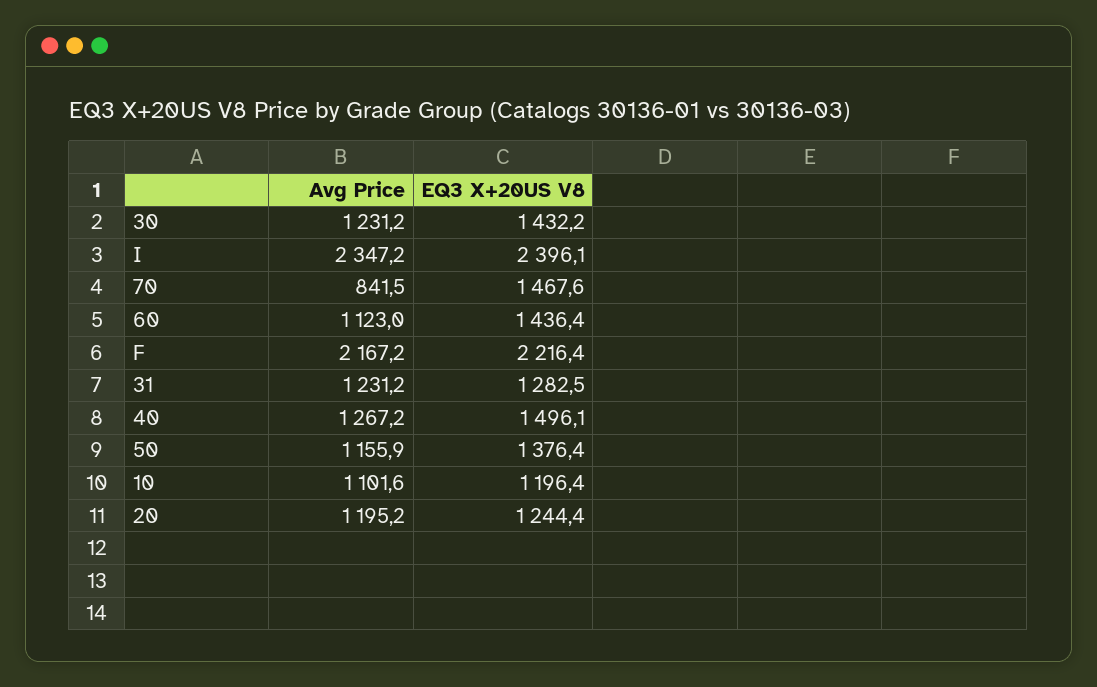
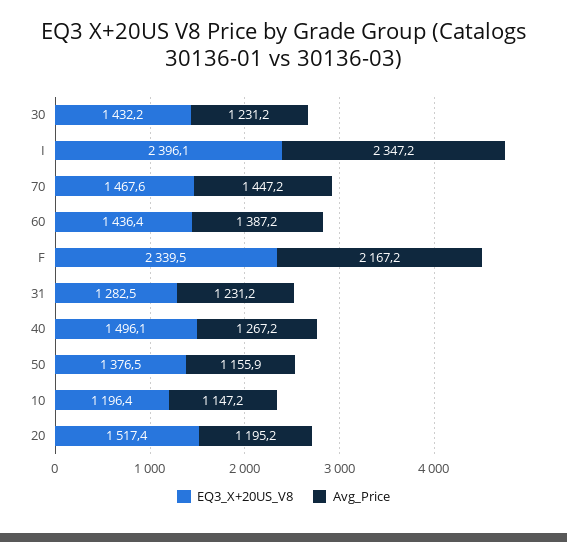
Avg Price, 70: 841.5 -> 1447.2
Avg Price, 60: 1123 -> 1387.2
EQ3 X+20US V8, F: 2216.4 -> 2339.5
EQ3 X+20US V8, 50: 1376.4 -> 1376.5
Avg Price, 10: 1101.6 -> 1147.2
EQ3 X+20US V8, 20: 1244.4 -> 1517.4

